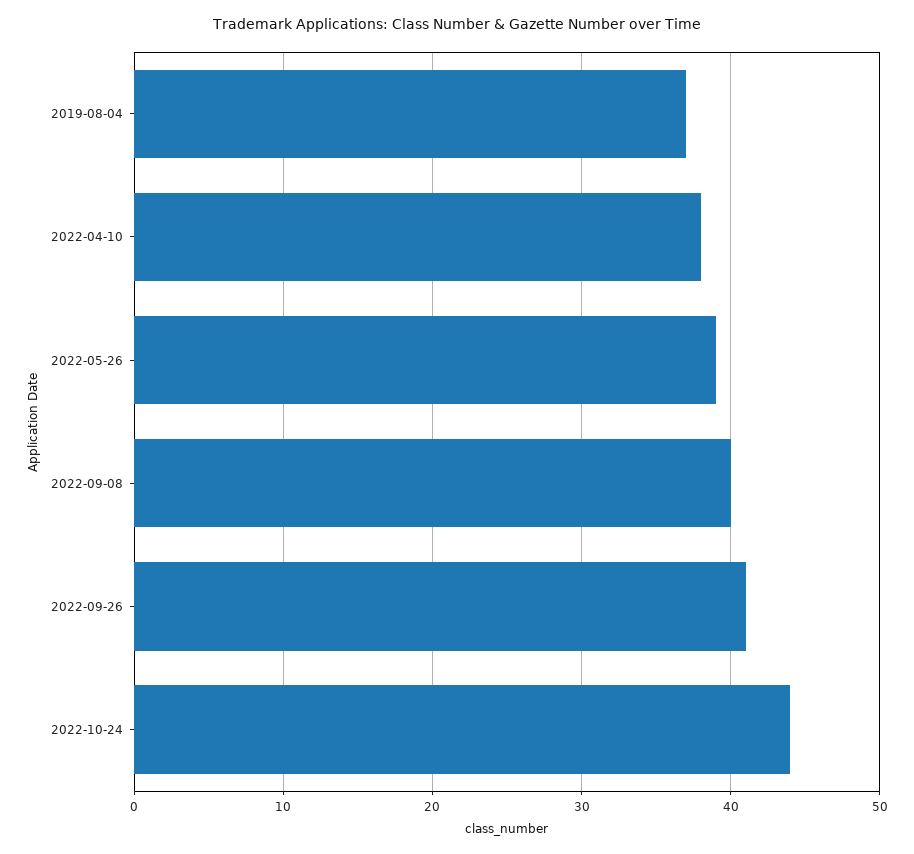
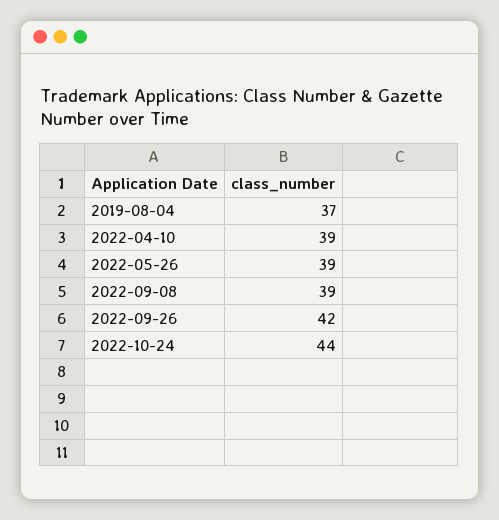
2022-04-10: 38 -> 39
2022-09-08: 40 -> 39
2022-09-26: 41 -> 42

